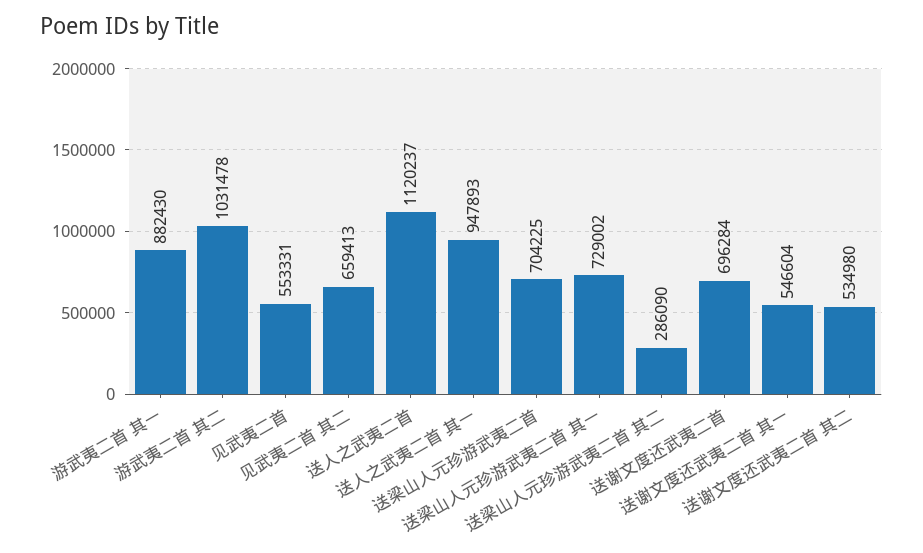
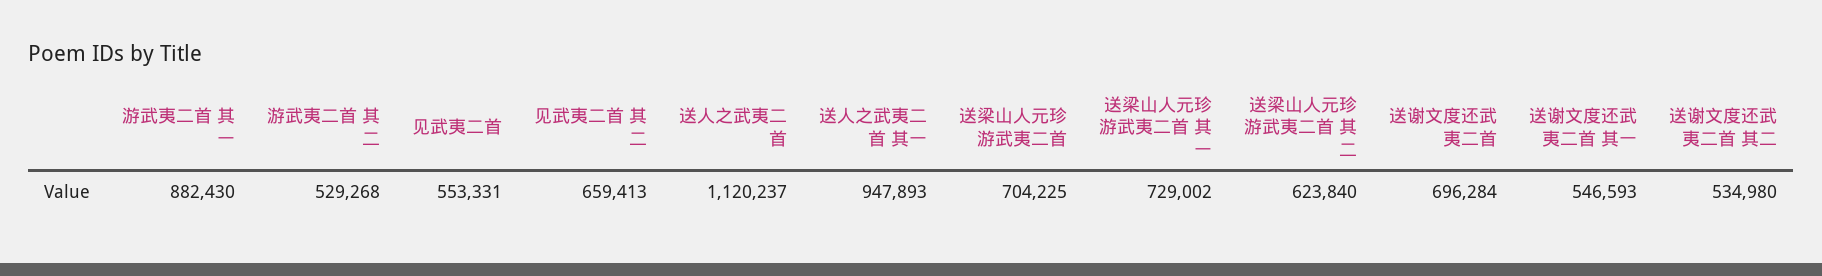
游武夷二首 其二: 1031478 -> 529268
送梁山人元珍游武夷二首 其二: 286090 -> 623840
送谢文度还武夷二首 其一: 546604 -> 546593

